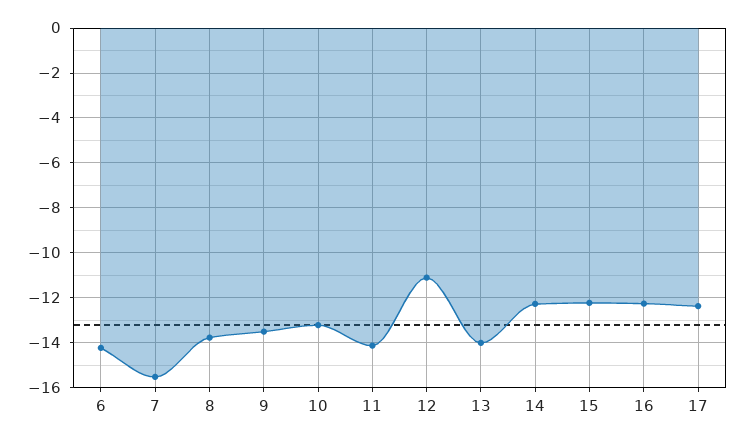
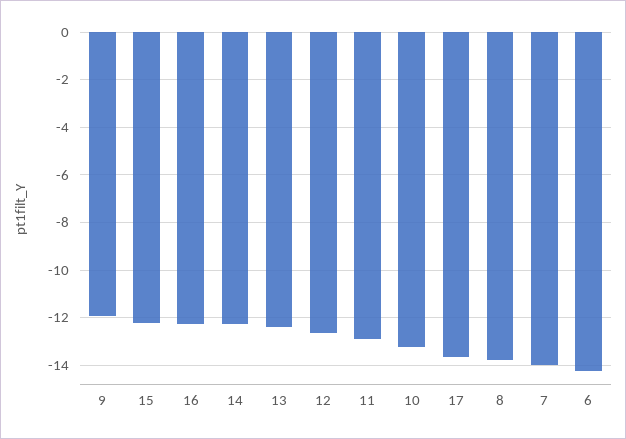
7: -15.5 -> -14
9: -13.5 -> -12
11: -14 -> -13
12: -11 -> -12.5
13: -14 -> -12.5
17: -12.5 -> -13.5

